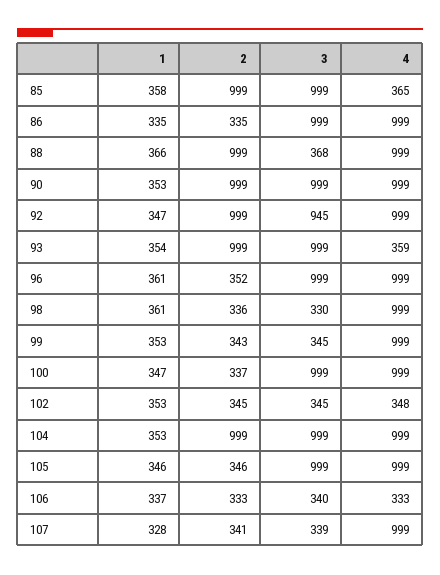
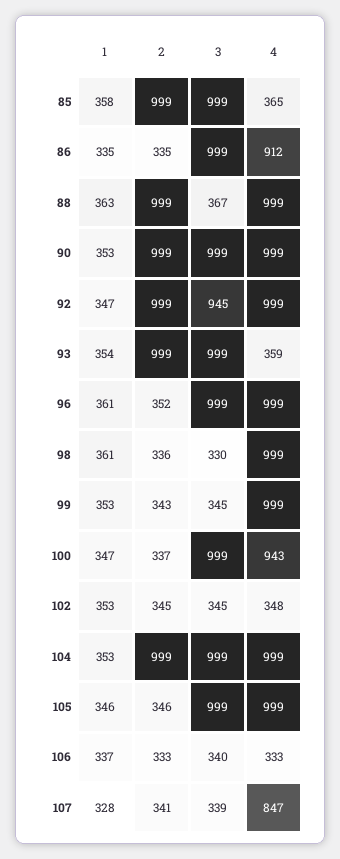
4, 86: 999 -> 912
1, 88: 366 -> 363
3, 88: 368 -> 367
4, 100: 999 -> 943
4, 107: 999 -> 847

